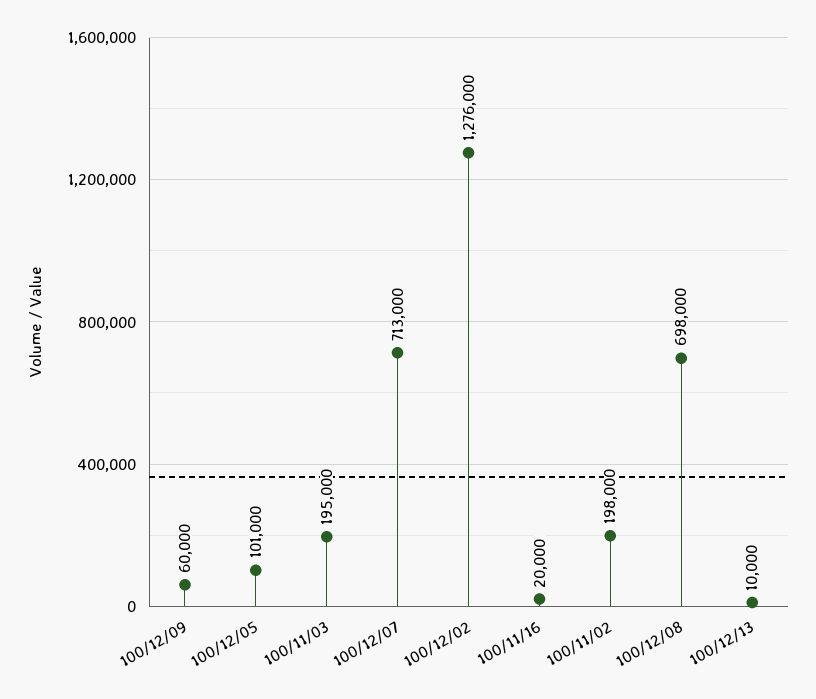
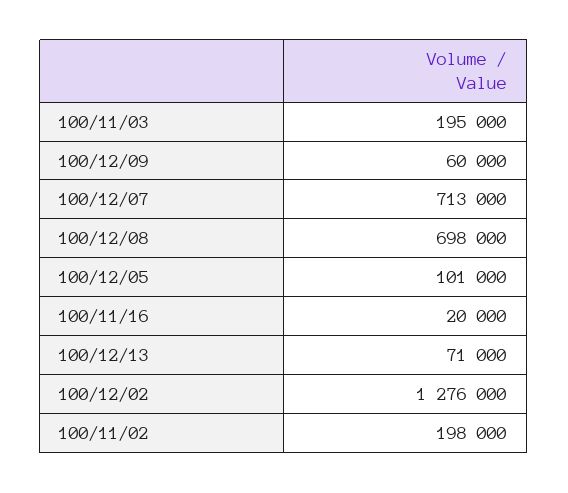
100/12/13: 10000 -> 71000

